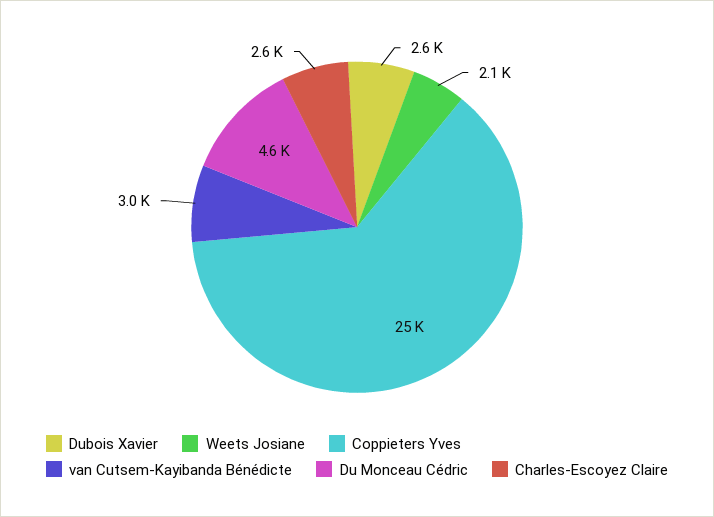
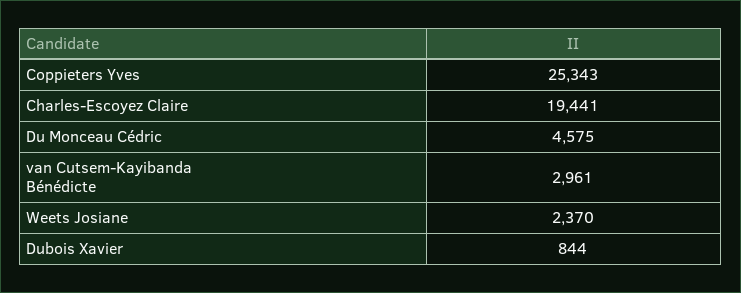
Dubois Xavier: 2600 -> 844
Weets Josiane: 2100 -> 2370
Charles-Escoyez Claire: 2600 -> 19441

